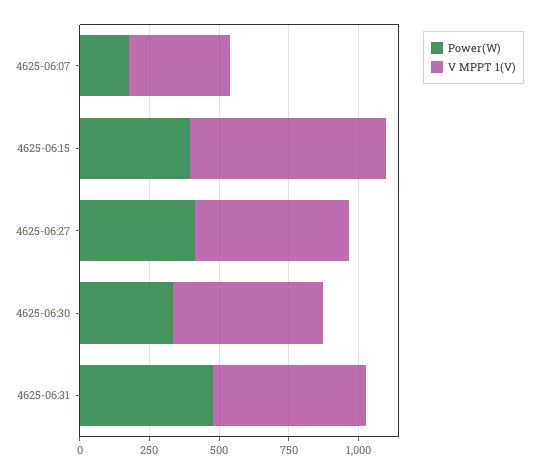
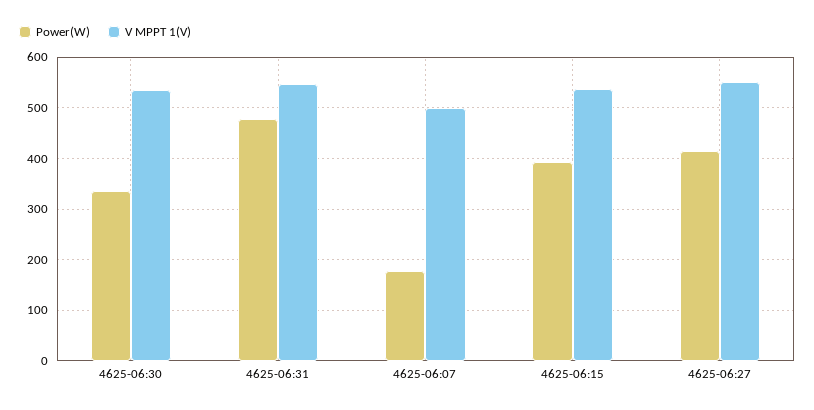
V MPPT 1(V), 4625-06:07: 350 -> 500
V MPPT 1(V), 4625-06:15: 700 -> 540

